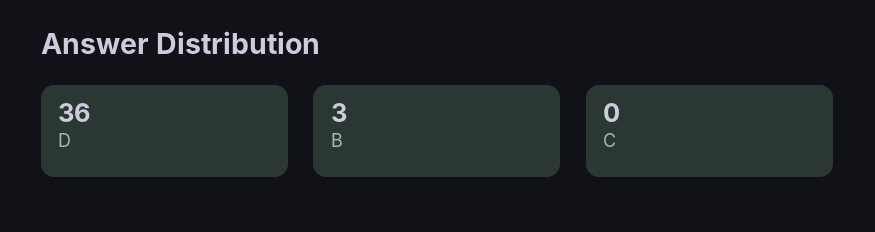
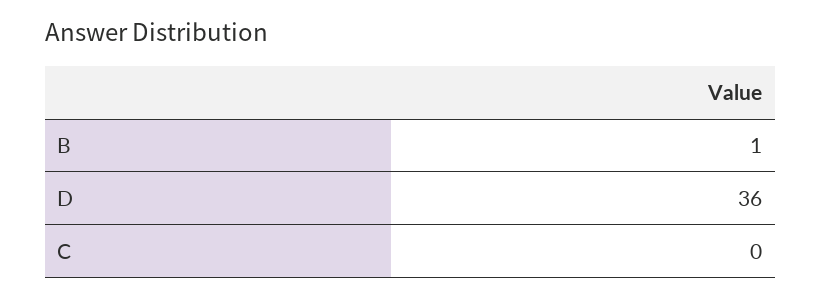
B: 3 -> 1

